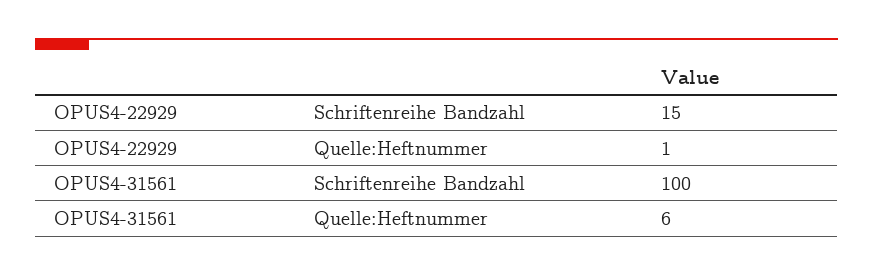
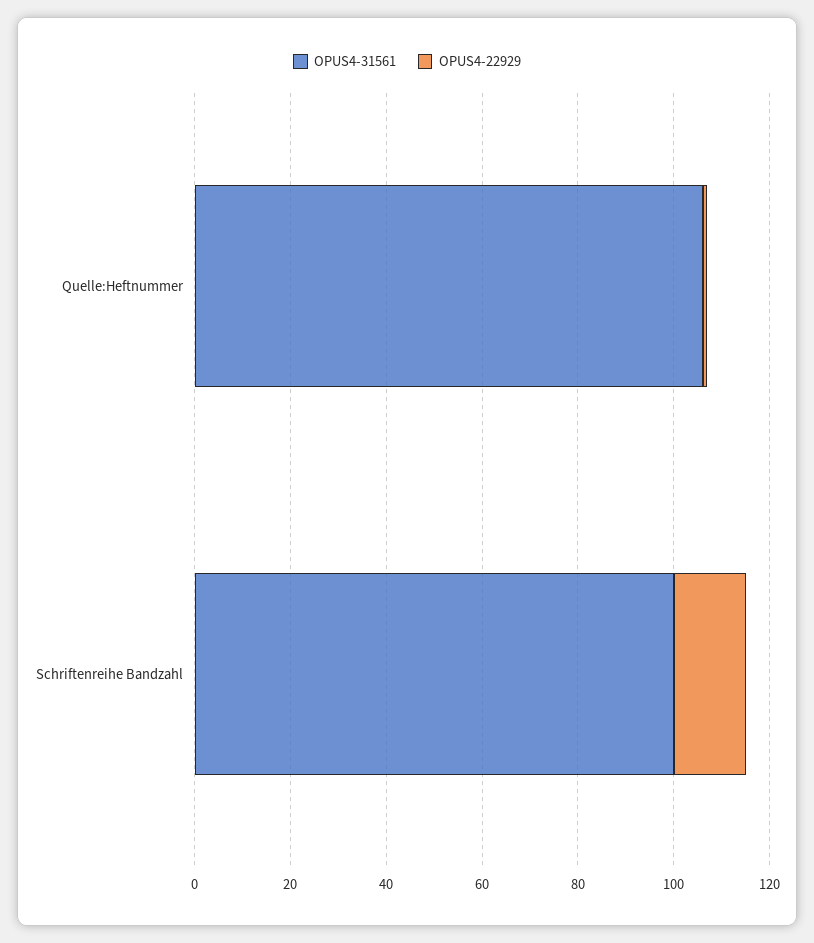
OPUS4-31561, Quelle:Heftnummer: 6 -> 105

